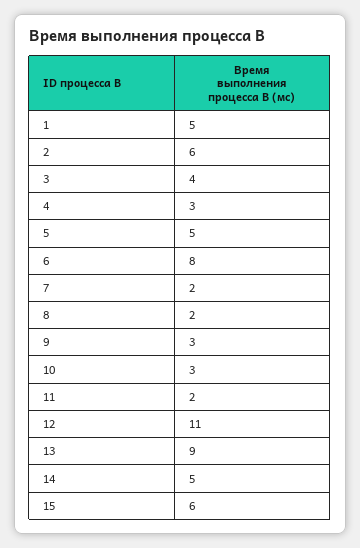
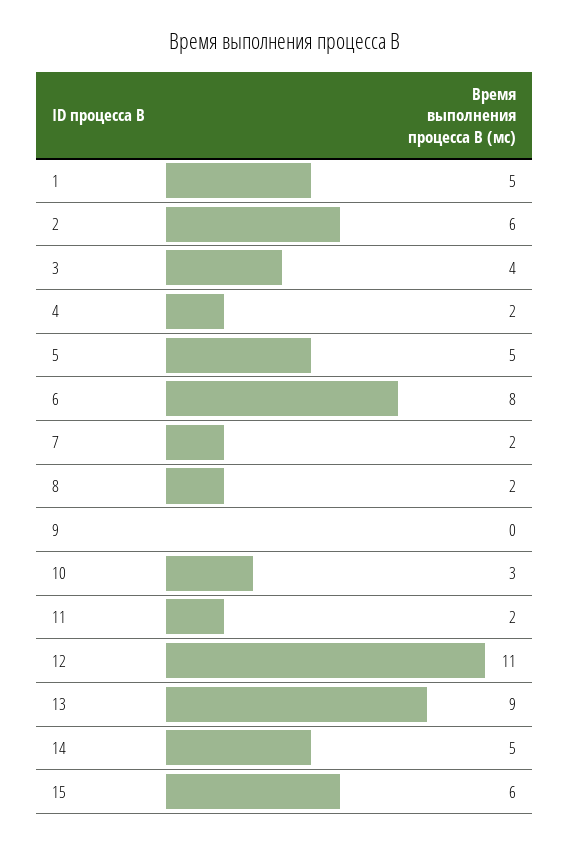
4: 3 -> 2
9: 3 -> 0

